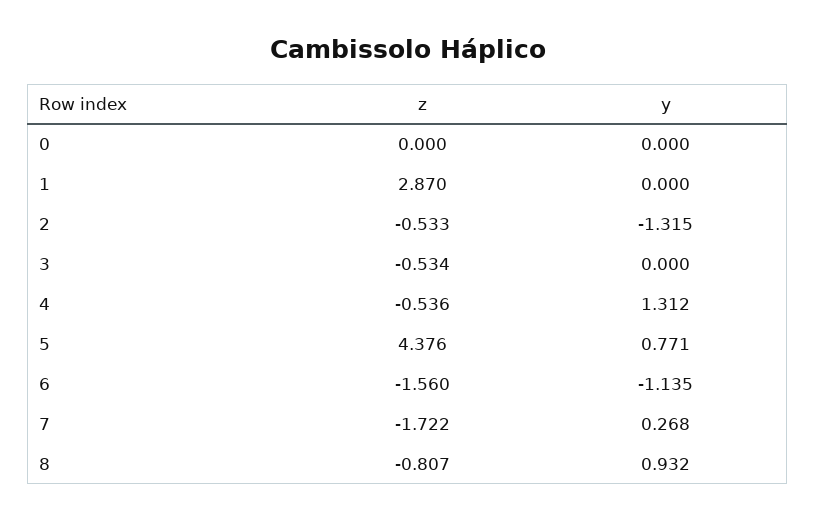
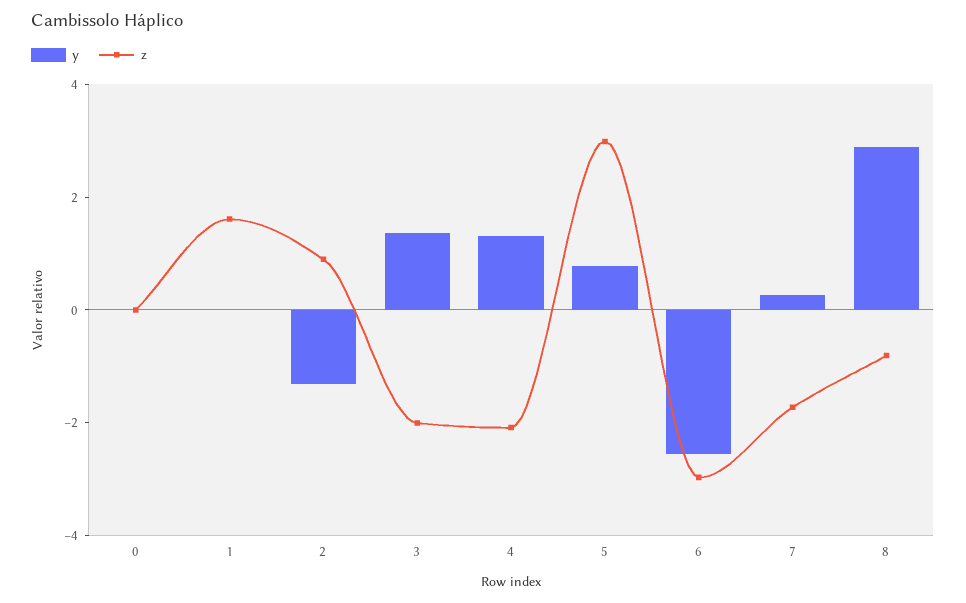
z, 1: 2.87 -> 1.5
z, 2: -0.533 -> 1
z, 3: -0.534 -> -2
y, 3: 0 -> 1.5
z, 4: -0.536 -> -2
z, 5: 4.376 -> 3
z, 6: -1.56 -> -3
y, 6: -1.135 -> -2.5
y, 8: 0.932 -> 3

